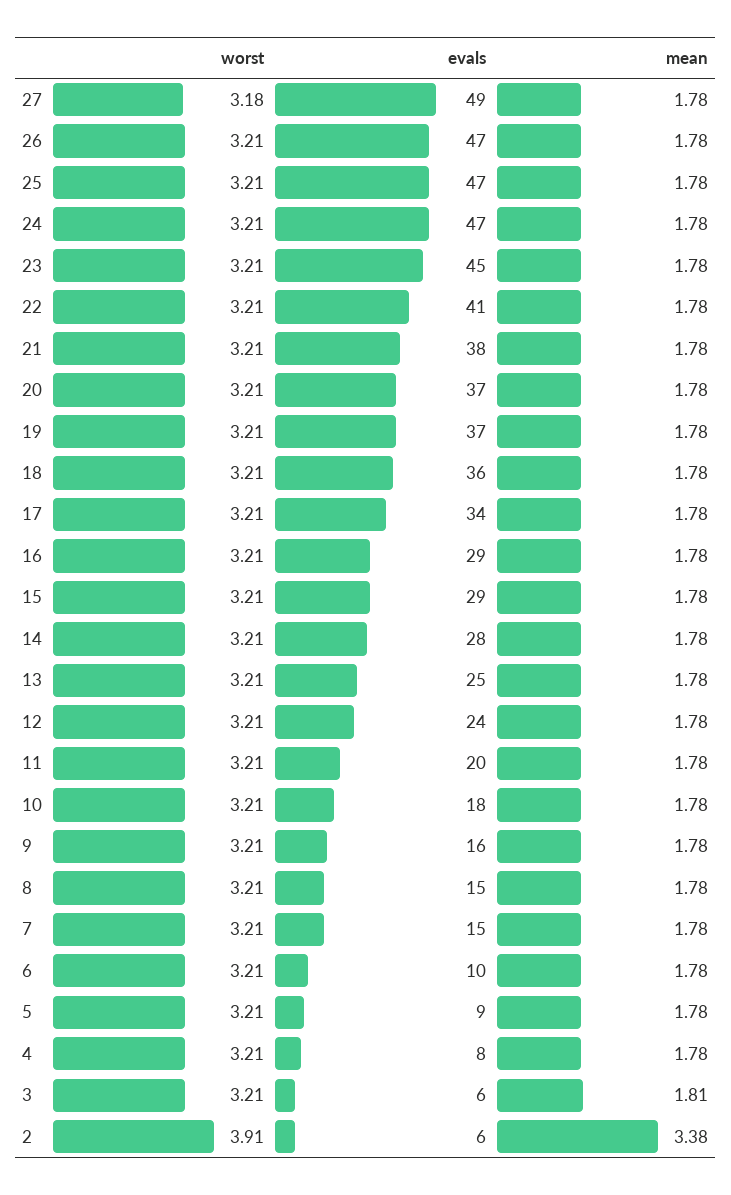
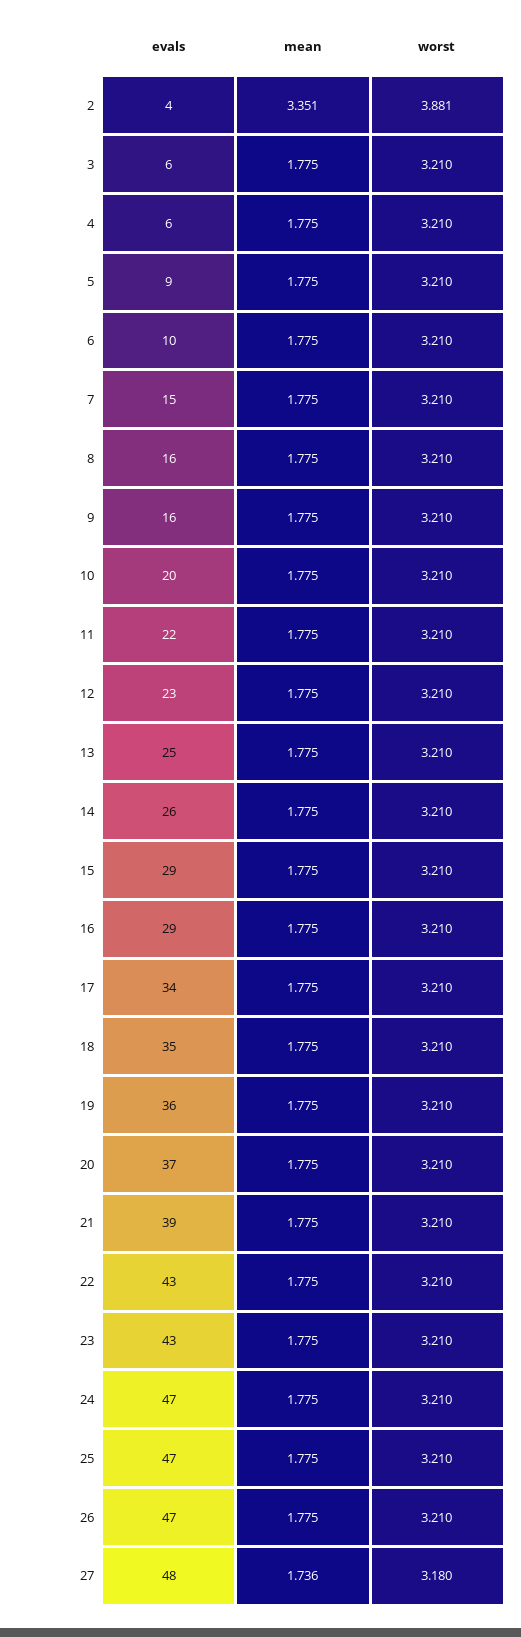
evals, 27: 49 -> 48
mean, 27: 1.78 -> 1.736
evals, 23: 45 -> 43
evals, 22: 41 -> 43
evals, 21: 38 -> 39
evals, 19: 37 -> 36
evals, 18: 36 -> 35
evals, 14: 28 -> 26
evals, 12: 24 -> 23
evals, 11: 20 -> 22
evals, 10: 18 -> 20
evals, 8: 15 -> 16
evals, 4: 8 -> 6
mean, 3: 1.81 -> 1.775
worst, 2: 3.91 -> 3.881
evals, 2: 6 -> 4
mean, 2: 3.38 -> 3.351

